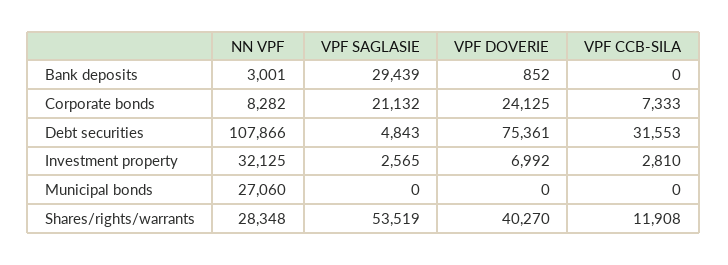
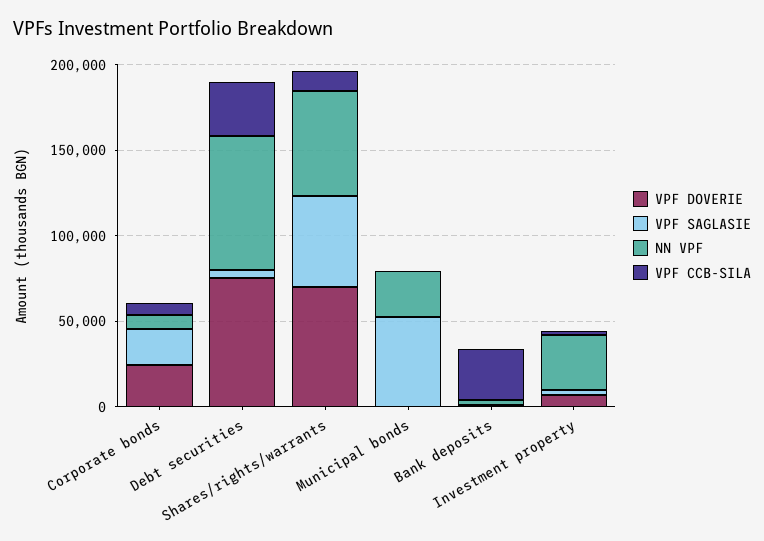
VPF SAGLASIE, Bank deposits: 29439 -> 0
VPF CCB-SILA, Bank deposits: 0 -> 30000
NN VPF, Debt securities: 107866 -> 80000
VPF SAGLASIE, Municipal bonds: 0 -> 50000
NN VPF, Shares/rights/warrants: 28348 -> 60000
VPF DOVERIE, Shares/rights/warrants: 40270 -> 70000

